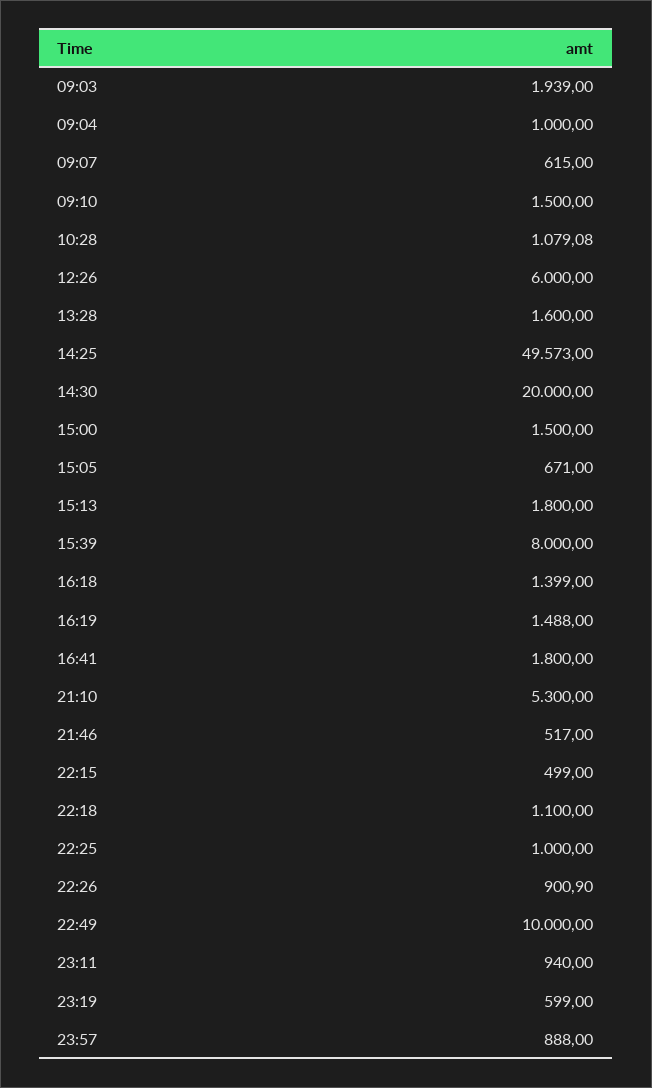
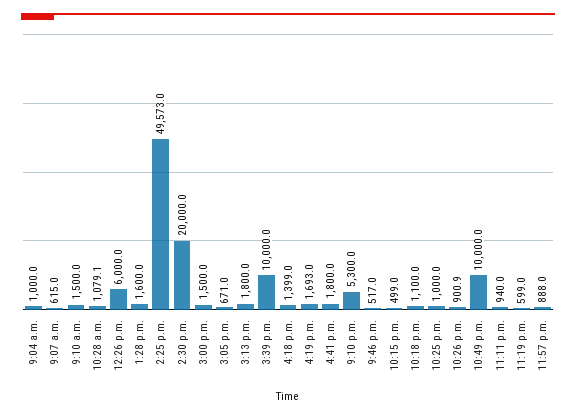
09:03: 1939 -> none
15:39: 8000 -> 10000
16:19: 1488 -> 1693

